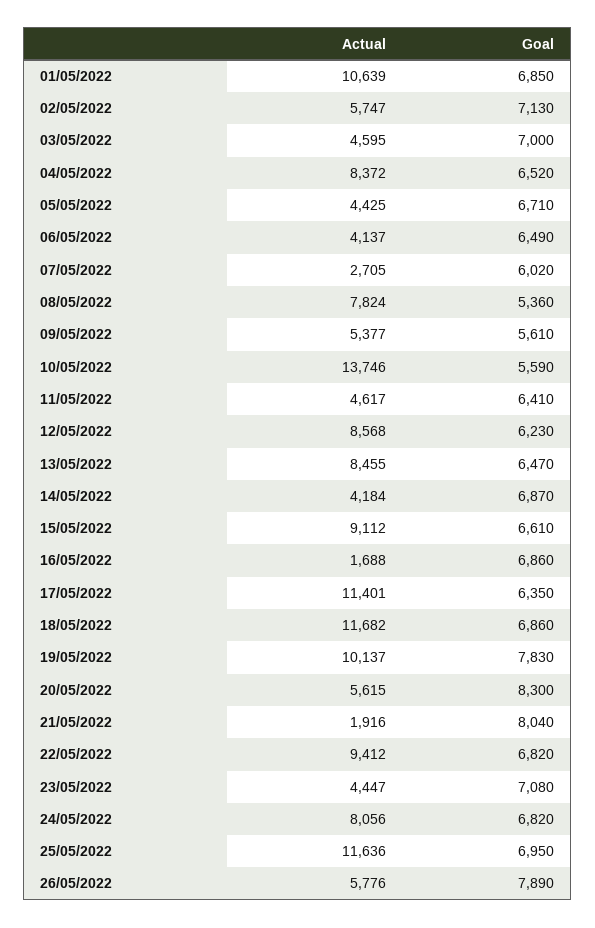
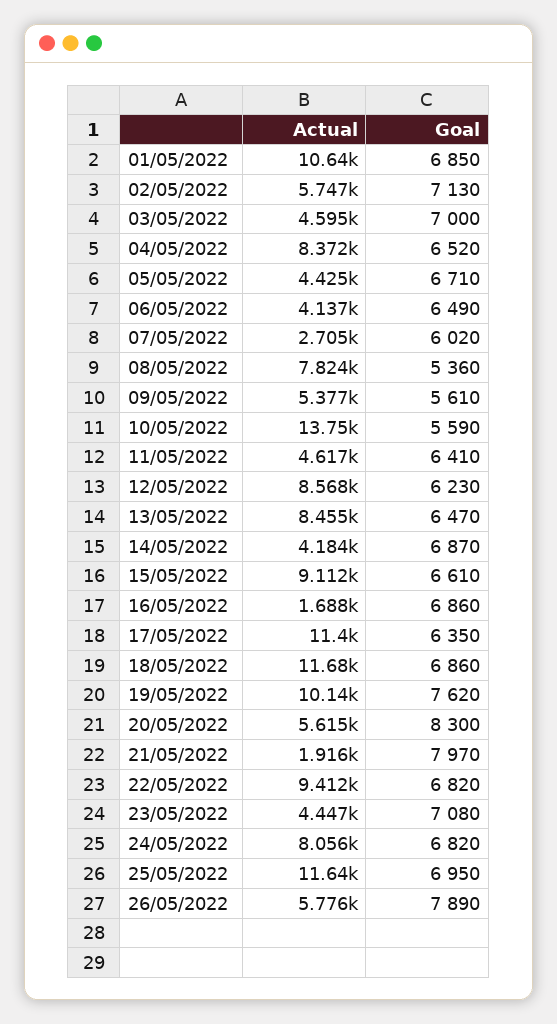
Goal, 19/05/2022: 7830 -> 7620
Goal, 21/05/2022: 8040 -> 7970

